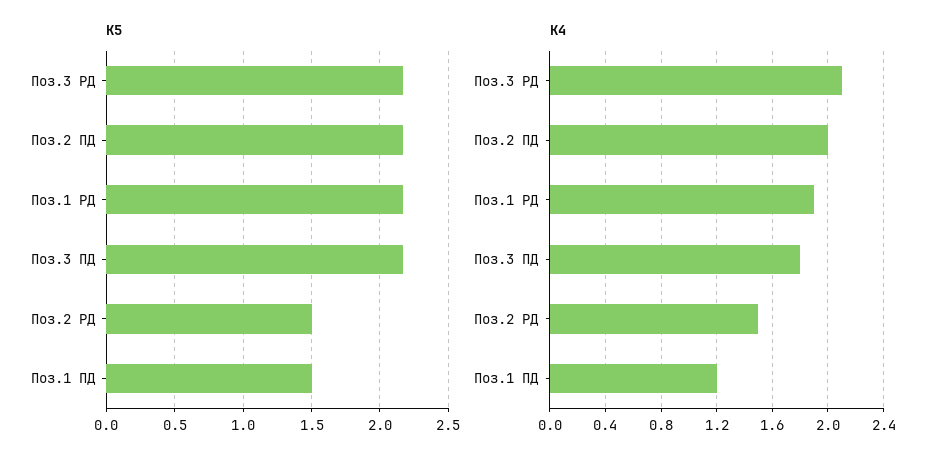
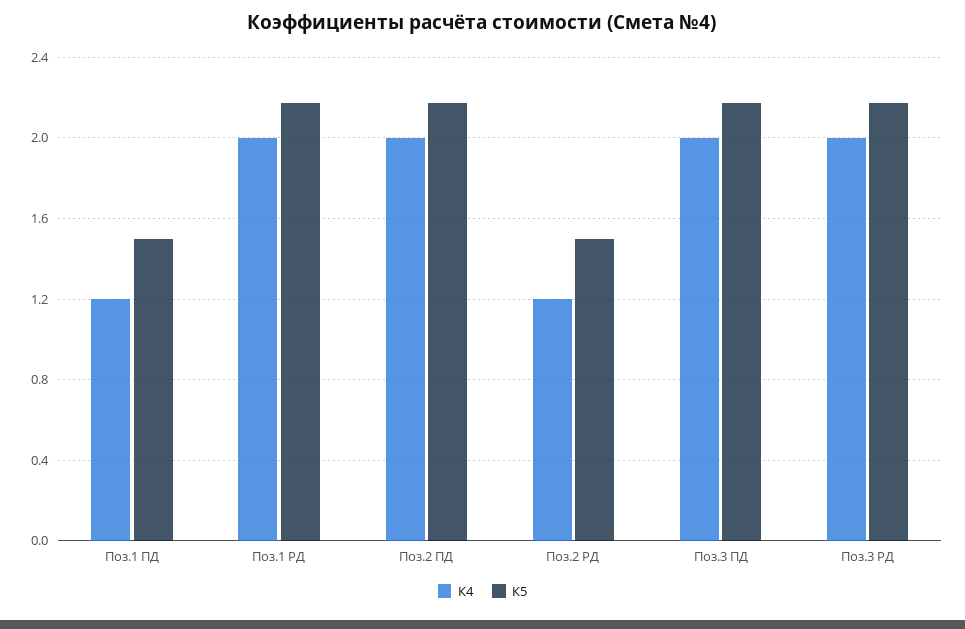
К4, Поз.3 РД: 2.1 -> 2
К4, Поз.1 РД: 1.9 -> 2
К4, Поз.3 ПД: 1.8 -> 2
К4, Поз.2 РД: 1.5 -> 1.2

